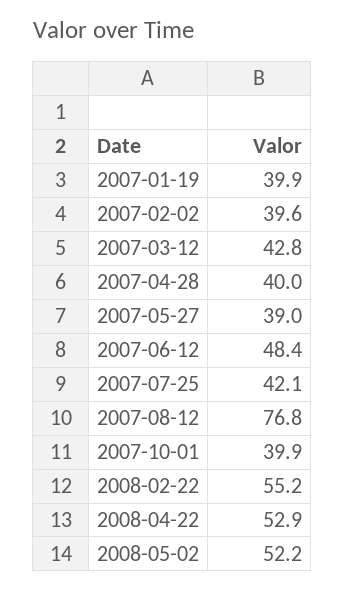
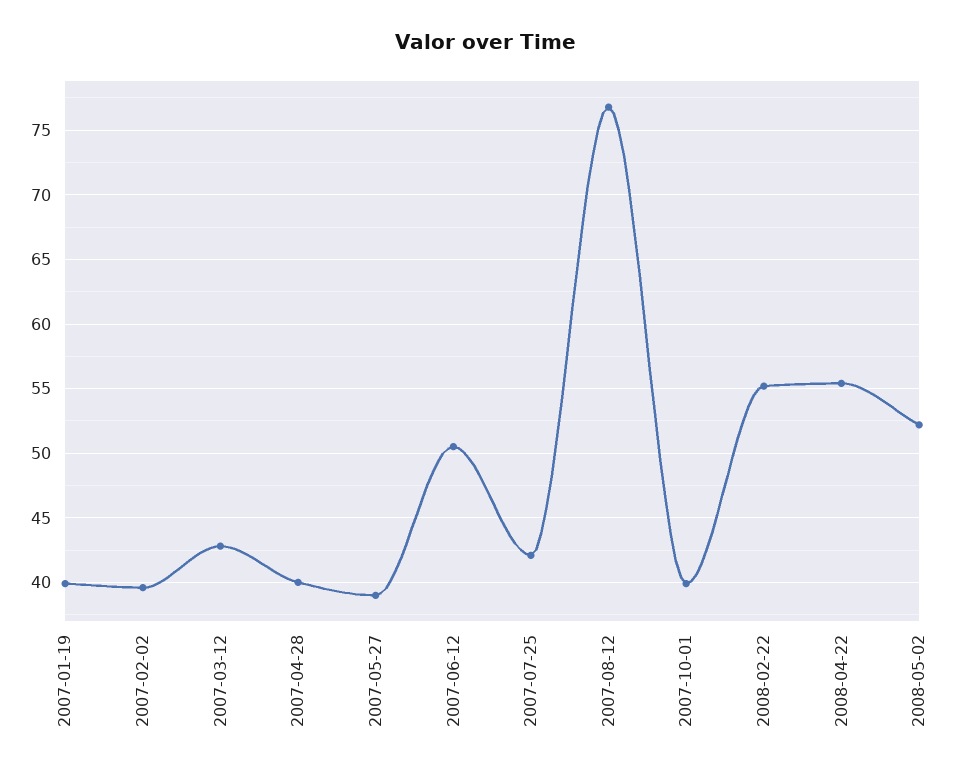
2007-06-12: 48.4 -> 50.5
2008-04-22: 52.9 -> 55.5

